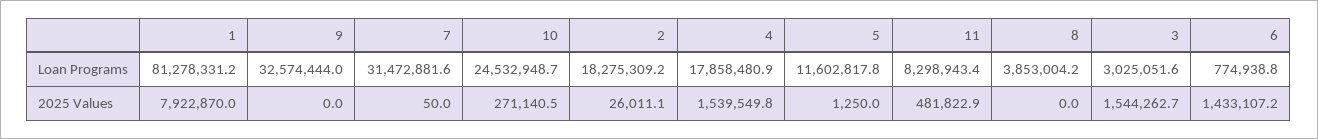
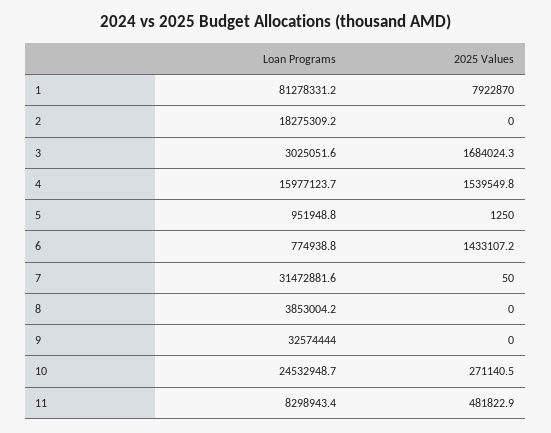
4, Loan Programs: 17858480.9 -> 15977123.7
5, Loan Programs: 11602817.8 -> 951948.8
2, 2025 Values: 26011.1 -> 0
3, 2025 Values: 1544262.7 -> 1684024.3

